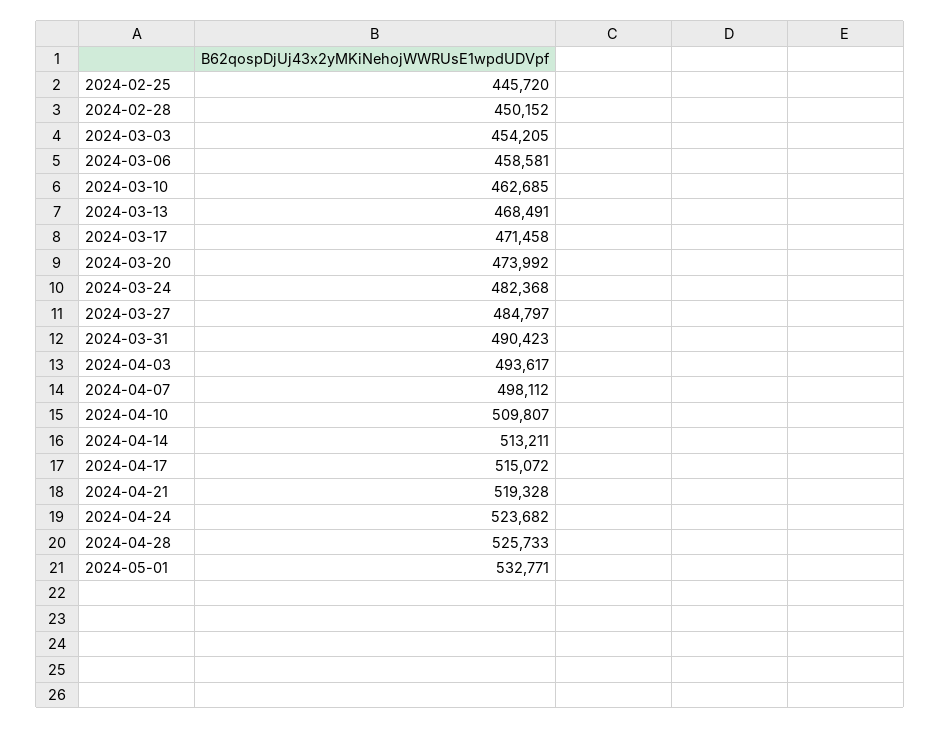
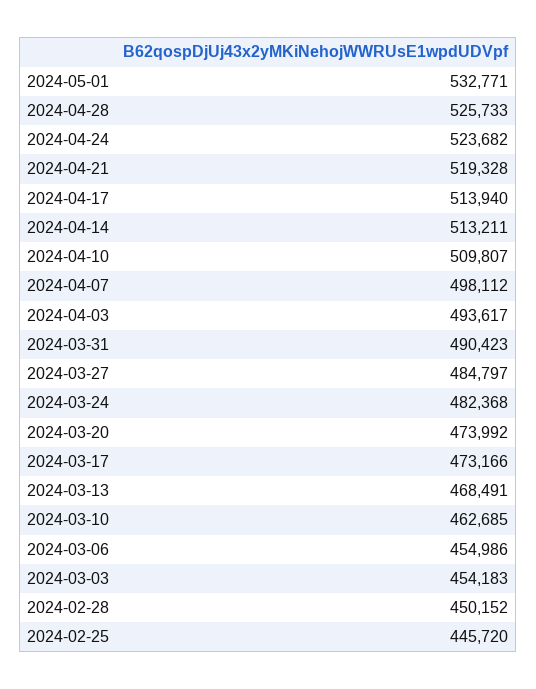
2024-03-03: 454205 -> 454183
2024-03-06: 458581 -> 454986
2024-03-17: 471458 -> 473166
2024-04-17: 515072 -> 513940

